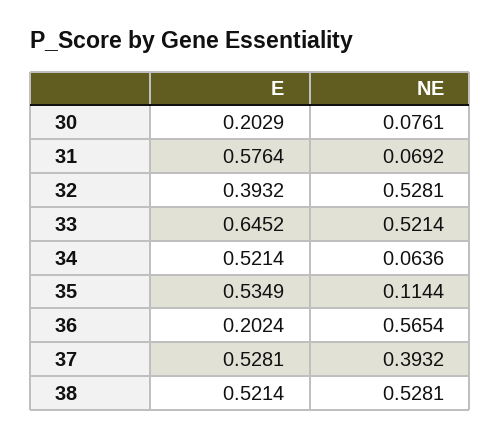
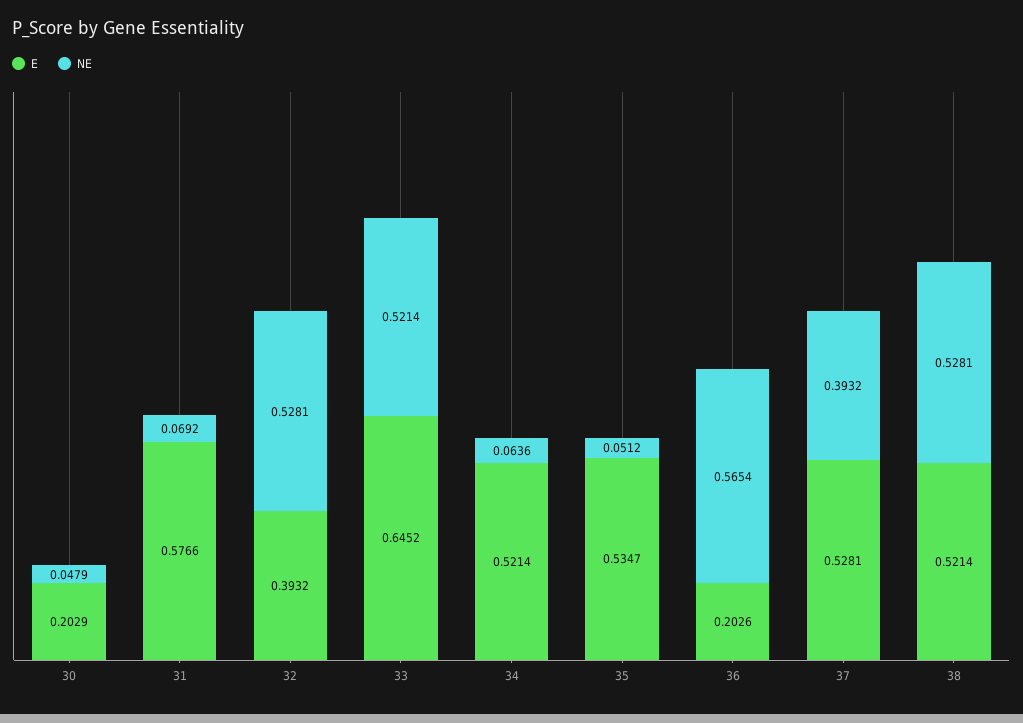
NE, 30: 0.0761 -> 0.0479
E, 31: 0.5764 -> 0.5766
E, 35: 0.5349 -> 0.5347
NE, 35: 0.1144 -> 0.0512
E, 36: 0.2024 -> 0.2026

